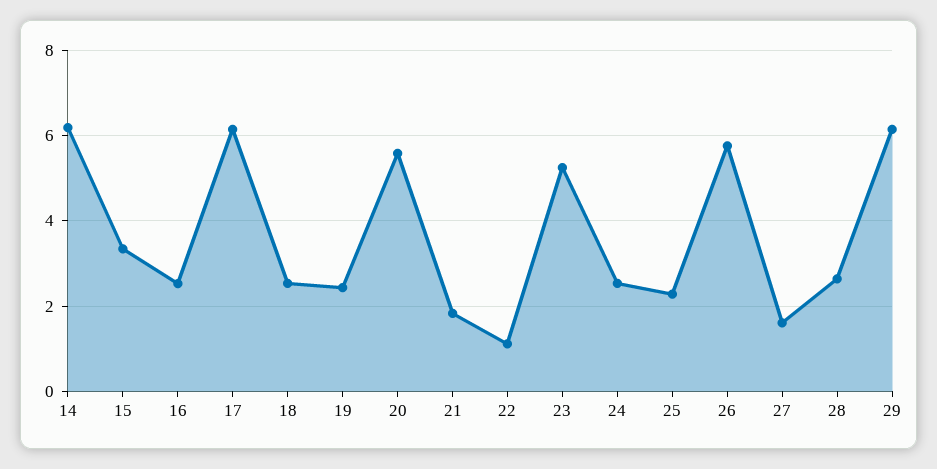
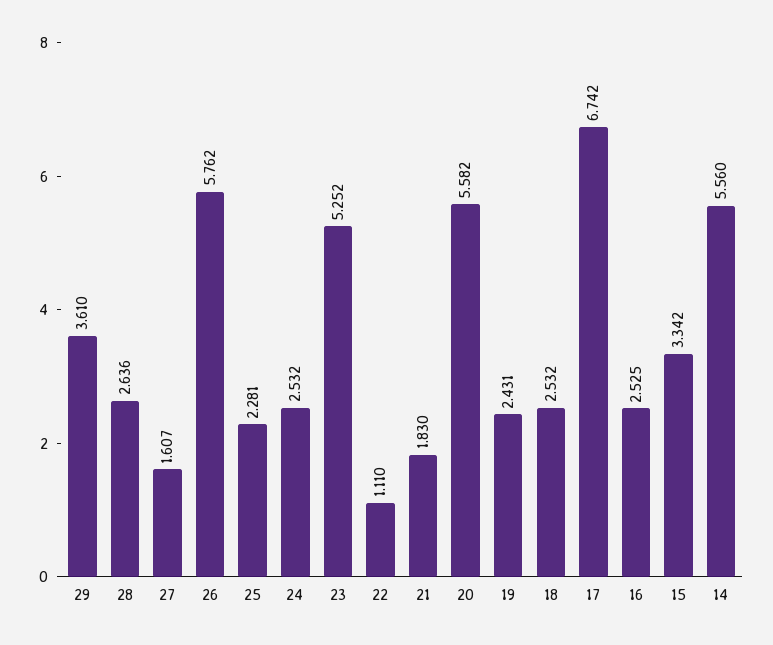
14: 6.2 -> 5.56
17: 6.2 -> 6.742
29: 6.2 -> 3.61

